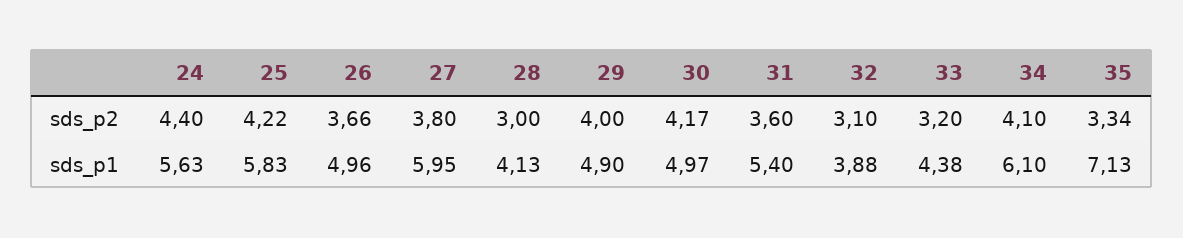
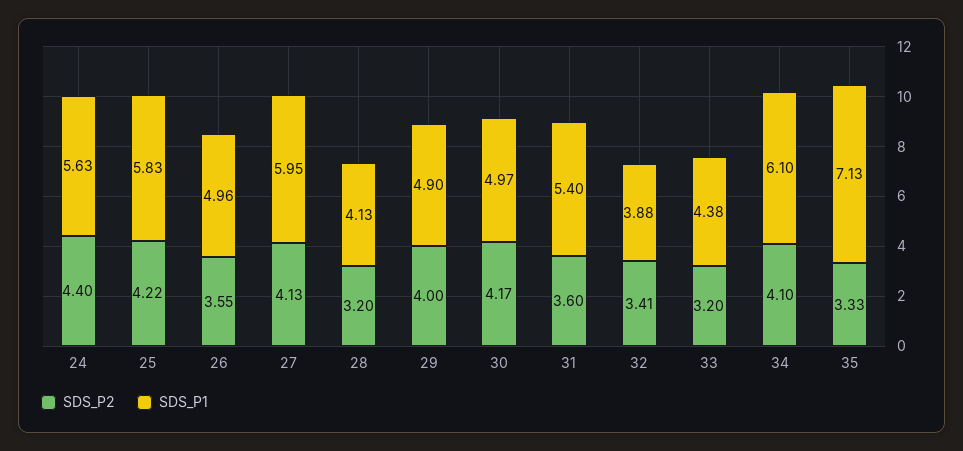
sds_p2, 26: 3.66 -> 3.55
sds_p2, 27: 3.8 -> 4.13
sds_p2, 28: 3 -> 3.2
sds_p2, 32: 3.1 -> 3.41
sds_p2, 35: 3.34 -> 3.33

